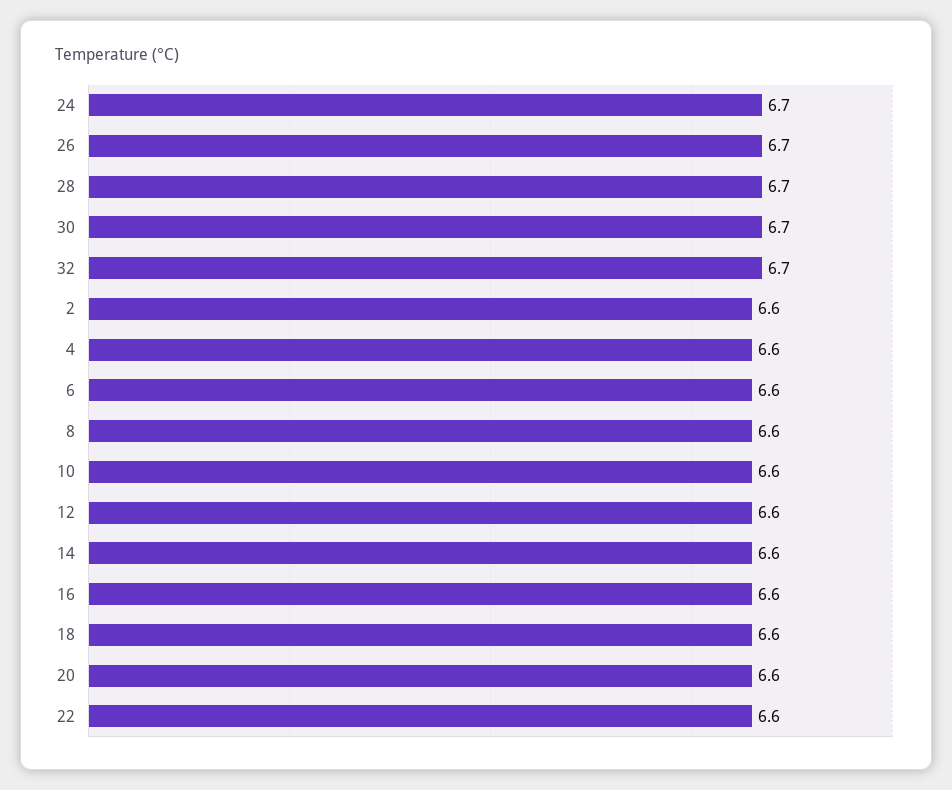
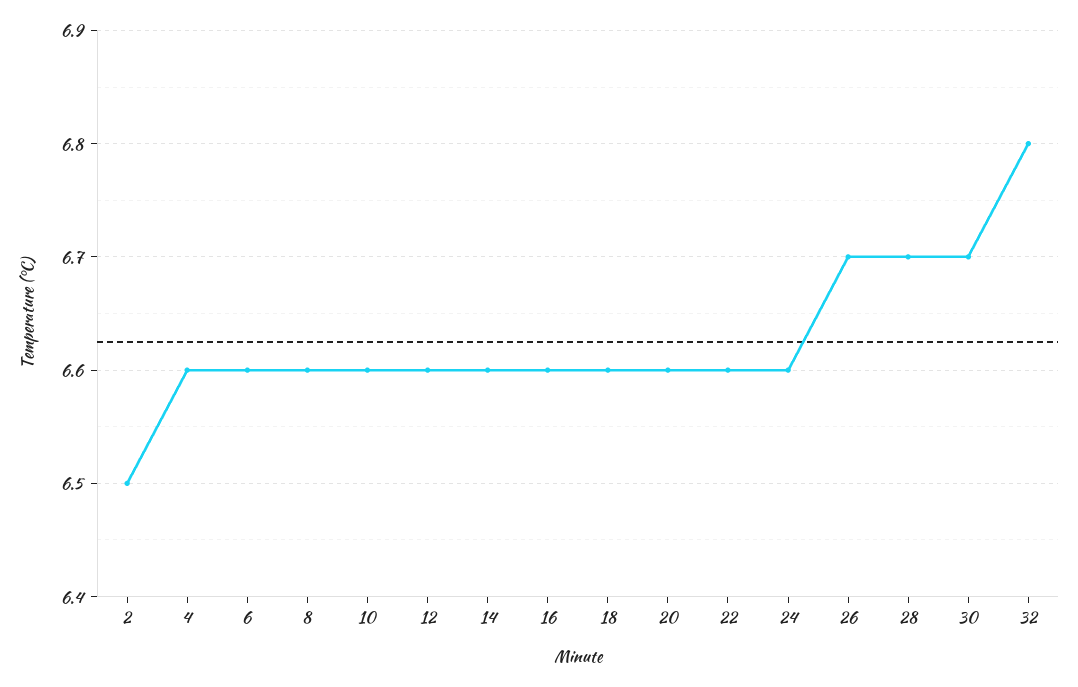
24: 6.7 -> 6.6
32: 6.7 -> 6.8
2: 6.6 -> 6.5

